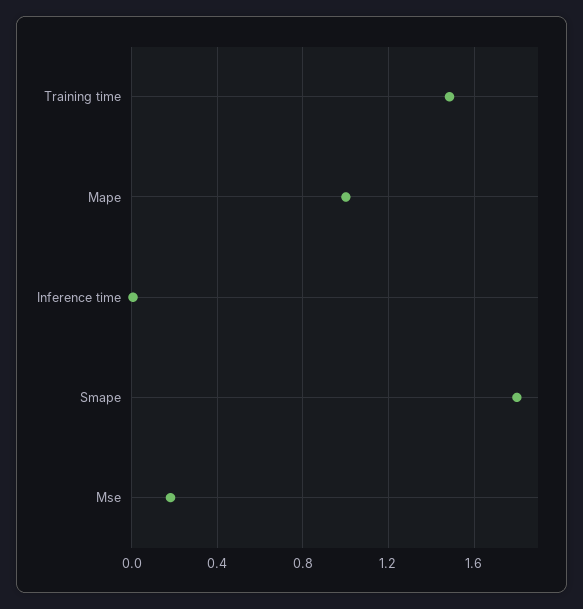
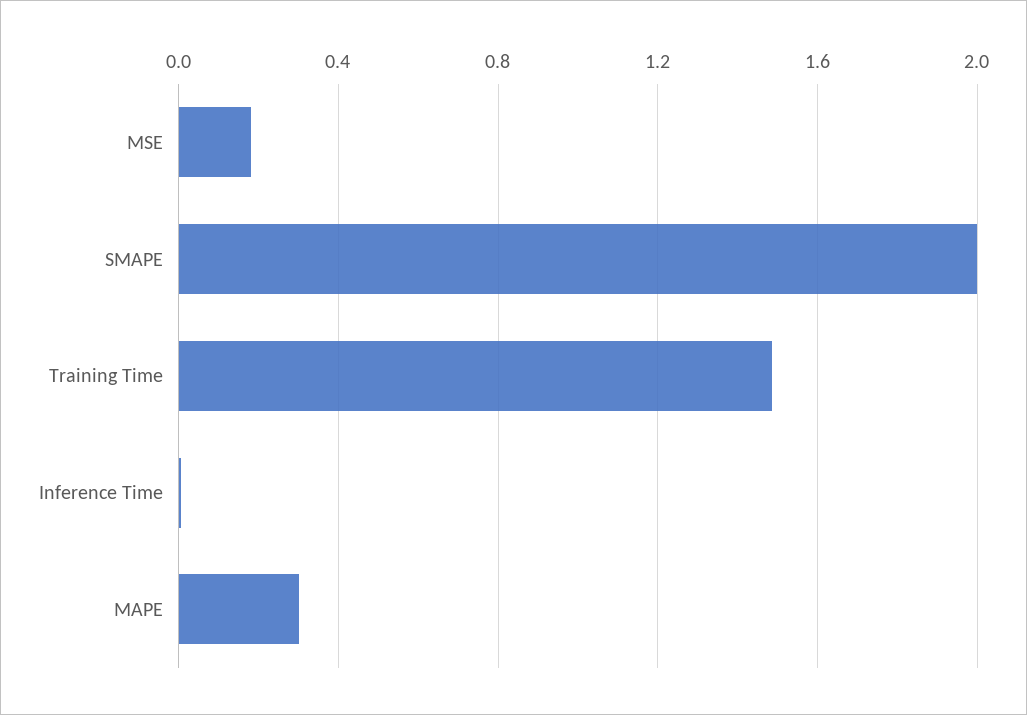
Mape: 1 -> 0.3
Smape: 1.8 -> 2

